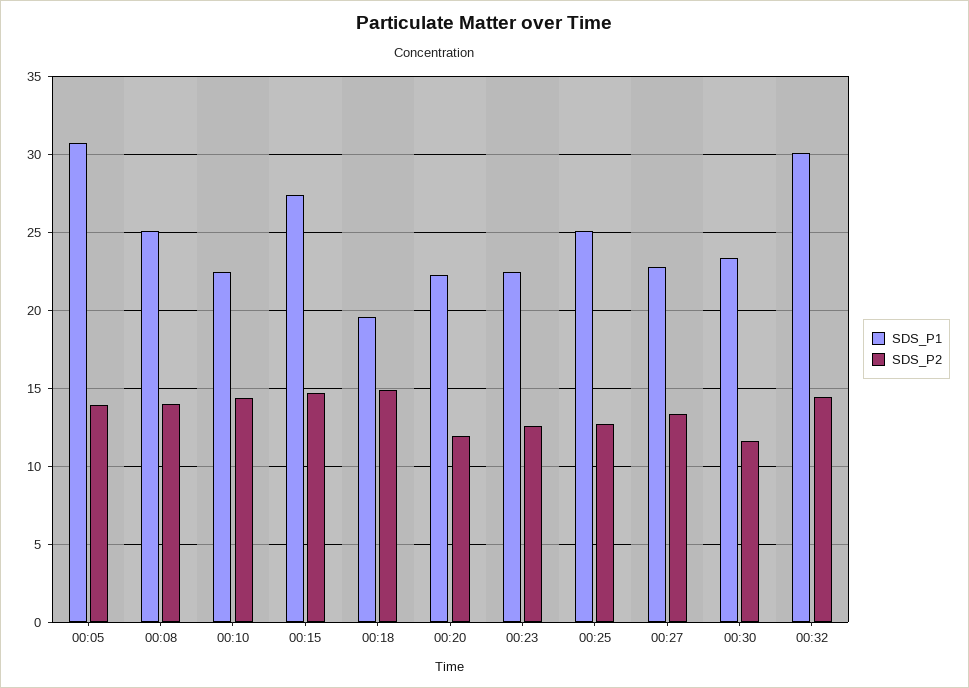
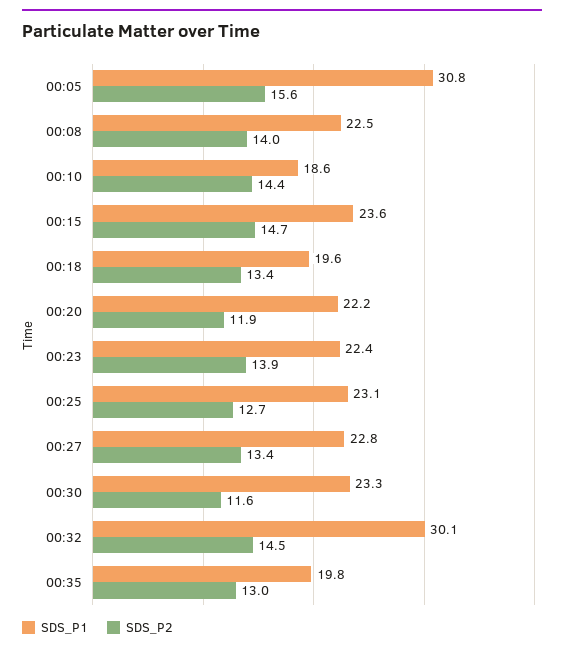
SDS_P2, 00:05: 14 -> 15.6
SDS_P1, 00:08: 25 -> 22.5
SDS_P1, 00:10: 22.5 -> 18.6
SDS_P1, 00:15: 27.5 -> 23.6
SDS_P2, 00:18: 15 -> 13.4
SDS_P2, 00:23: 12.5 -> 13.9
SDS_P1, 00:25: 25 -> 23.1
SDS_P1, 00:35: none -> 19.8
SDS_P2, 00:35: none -> 13

